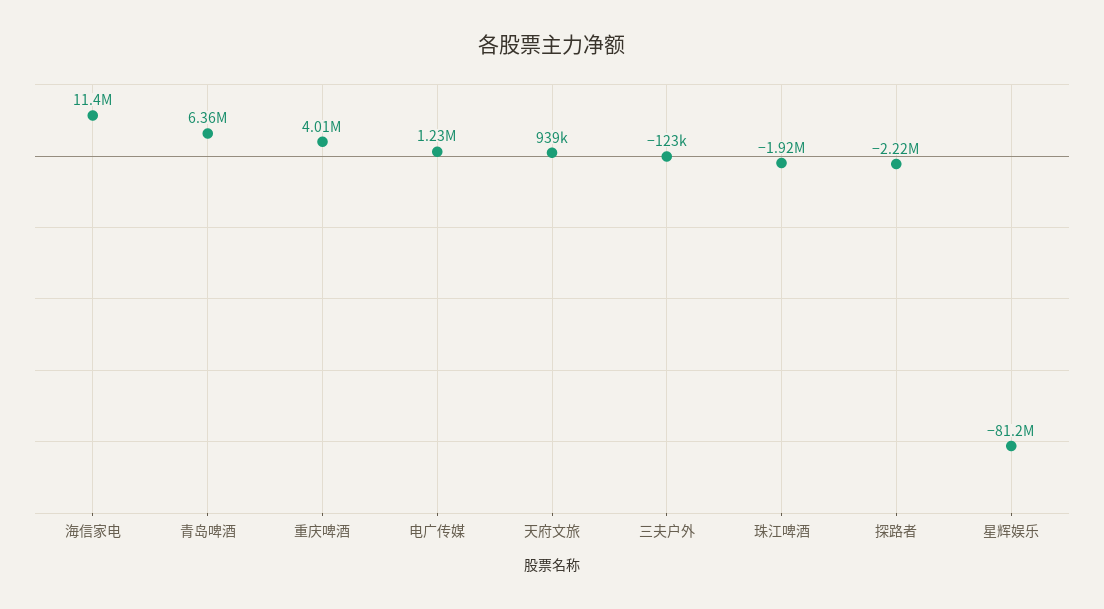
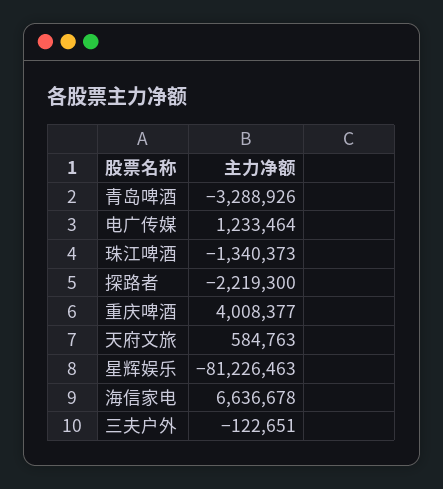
海信家电: 11400000 -> 6636678
青岛啤酒: 6360000 -> -3288926
天府文旅: 939000 -> 584763
珠江啤酒: -1920000 -> -1340373

